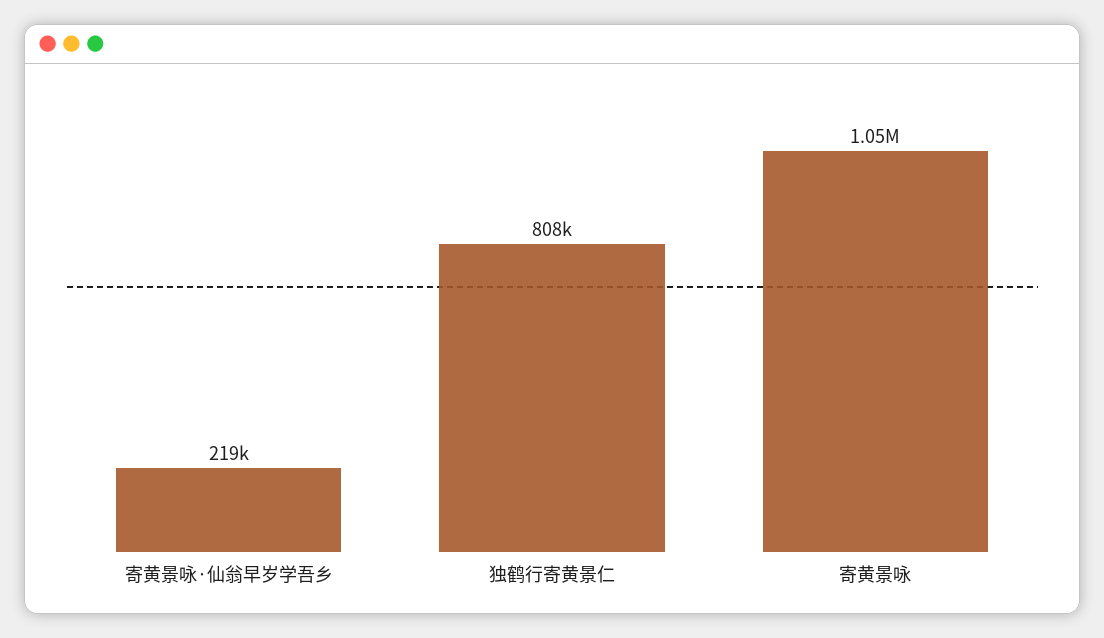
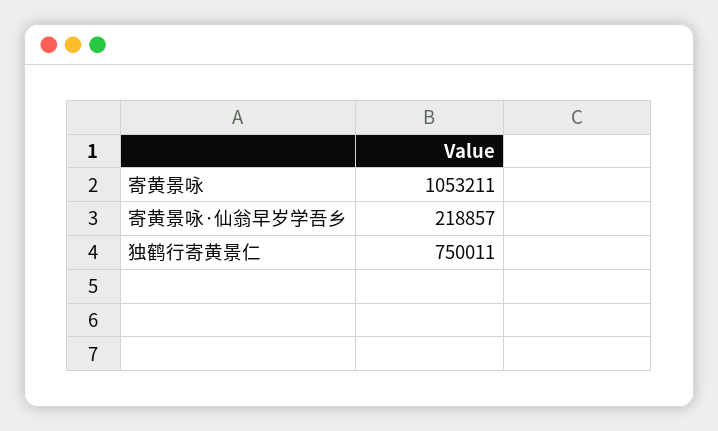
独鹤行寄黄景仁: 808000 -> 750011

